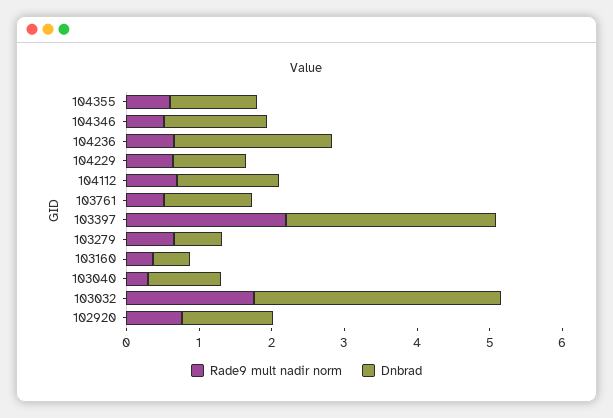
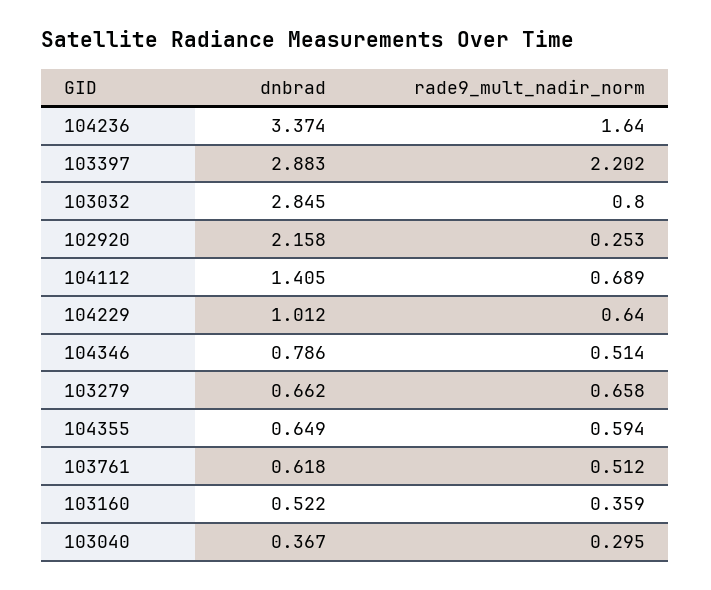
Dnbrad, 104355: 1.2 -> 0.649
Dnbrad, 104346: 1.4 -> 0.786
Rade9 mult nadir norm, 104236: 0.6 -> 1.64
Dnbrad, 104236: 2.2 -> 3.374
Dnbrad, 103761: 1.2 -> 0.618
Dnbrad, 103040: 1 -> 0.367
Rade9 mult nadir norm, 103032: 1.8 -> 0.8
Dnbrad, 103032: 3.4 -> 2.845
Rade9 mult nadir norm, 102920: 0.8 -> 0.253
Dnbrad, 102920: 1.2 -> 2.158

